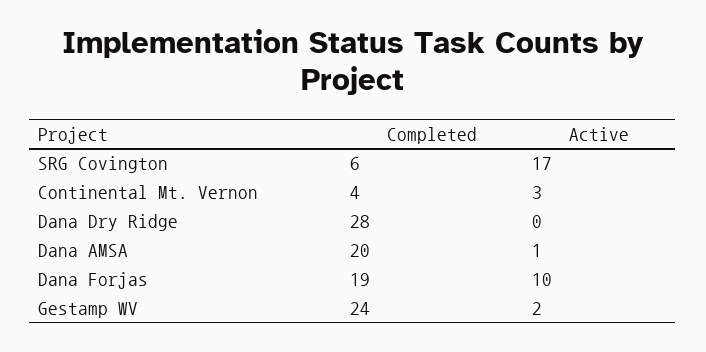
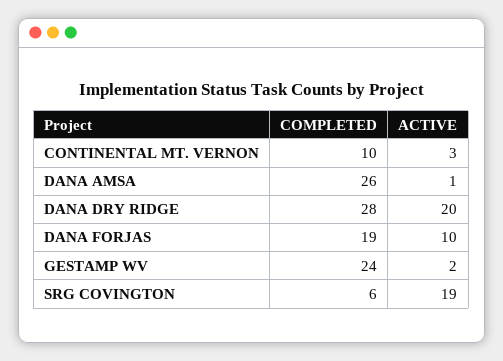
Active, SRG Covington: 17 -> 19
Completed, Continental Mt. Vernon: 4 -> 10
Active, Dana Dry Ridge: 0 -> 20
Completed, Dana AMSA: 20 -> 26

